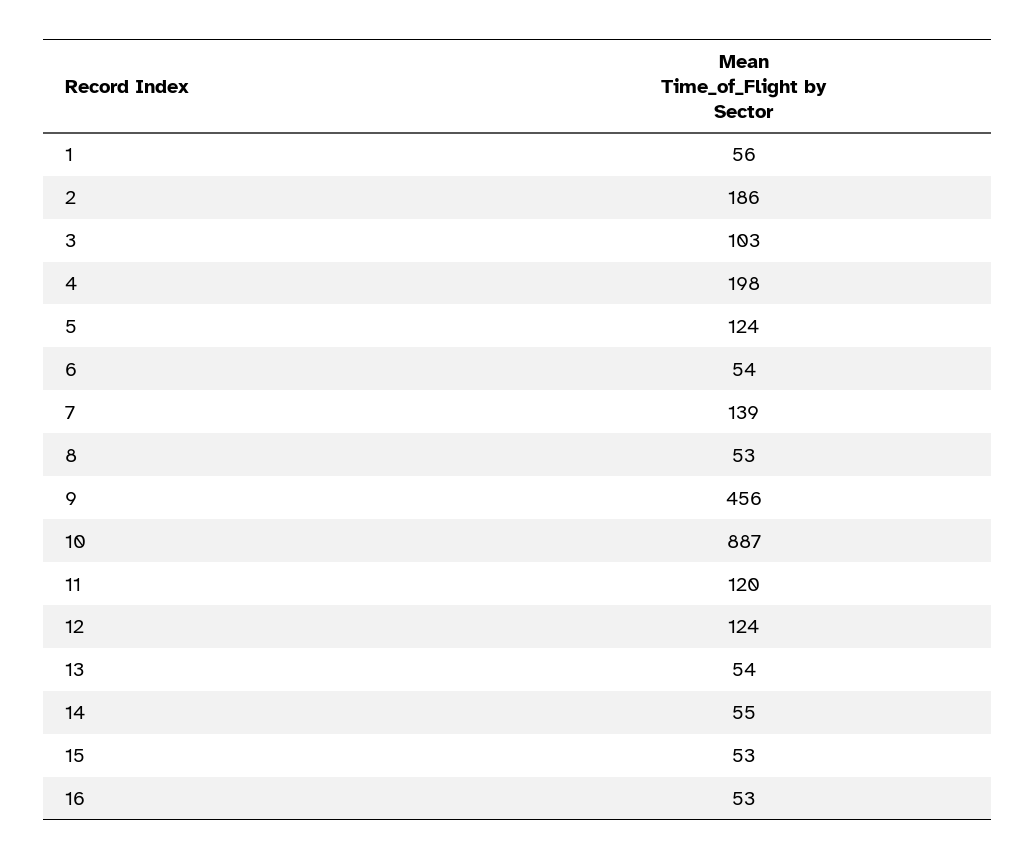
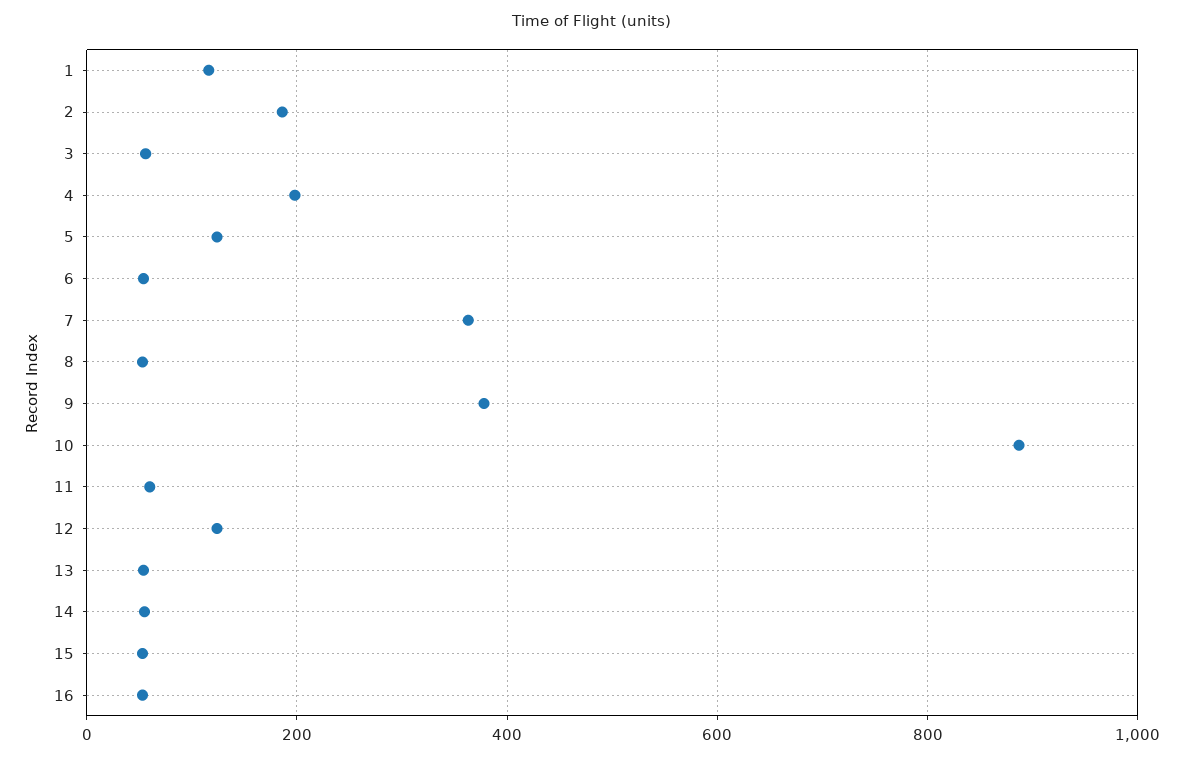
1: 56 -> 120
3: 103 -> 60
7: 139 -> 360
9: 456 -> 380
11: 120 -> 60

